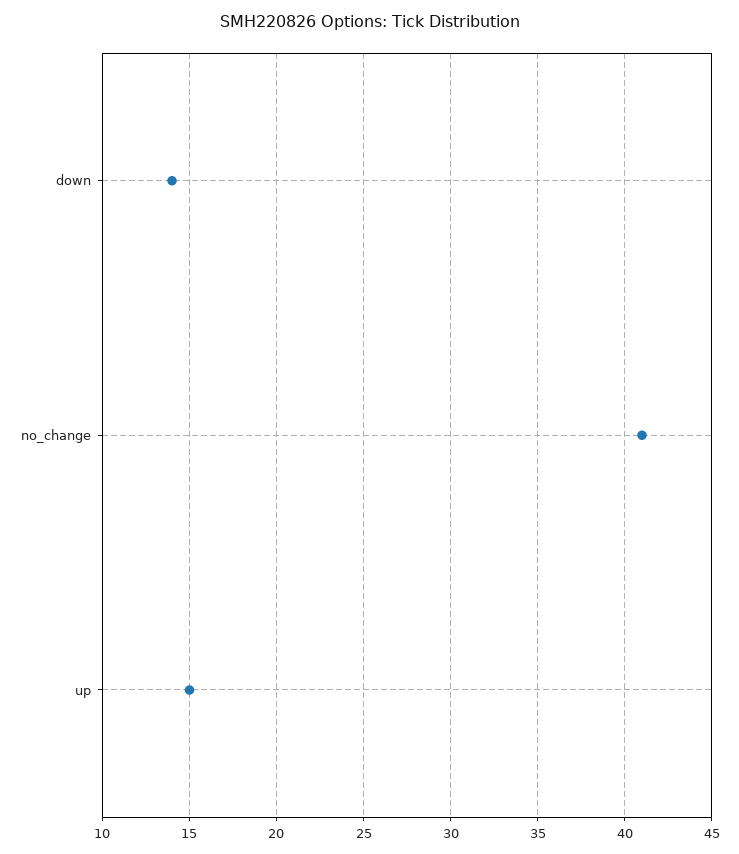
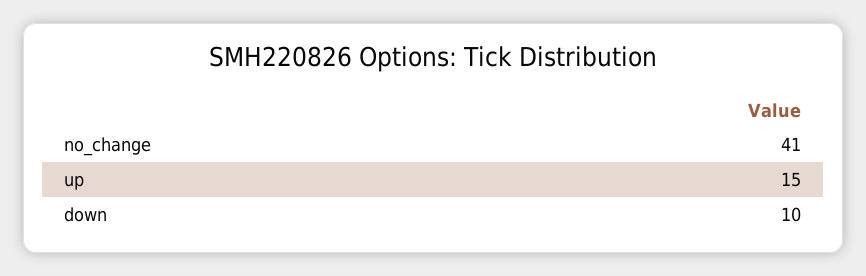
down: 14 -> 10

